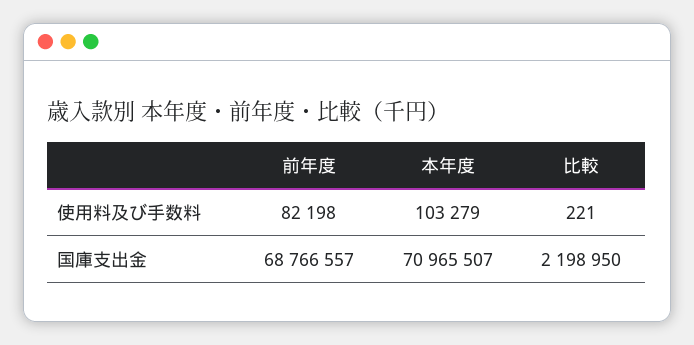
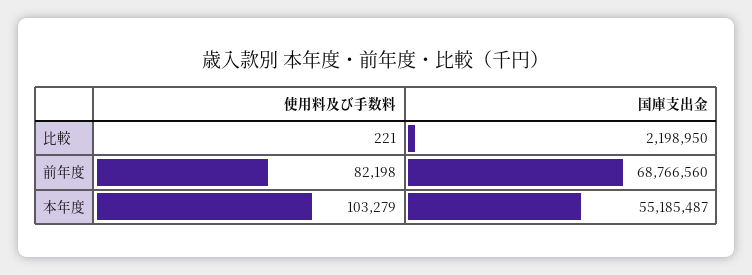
前年度, 国庫支出金: 68766557 -> 68766560
本年度, 国庫支出金: 70965507 -> 55185487

